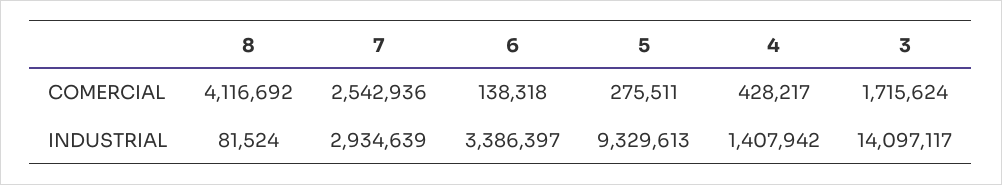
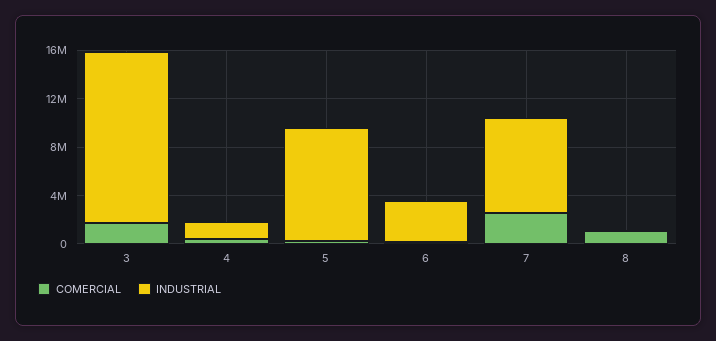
COMERCIAL, 8: 4116692 -> 1000000
INDUSTRIAL, 7: 2934639 -> 8000000

